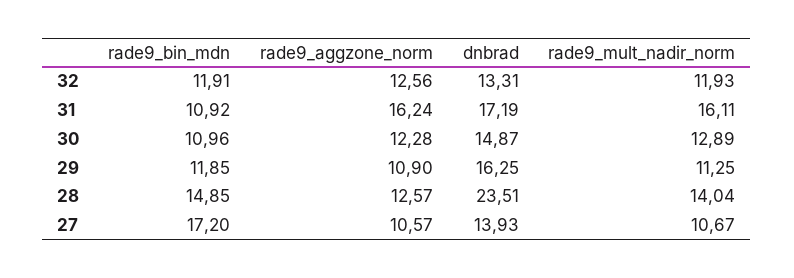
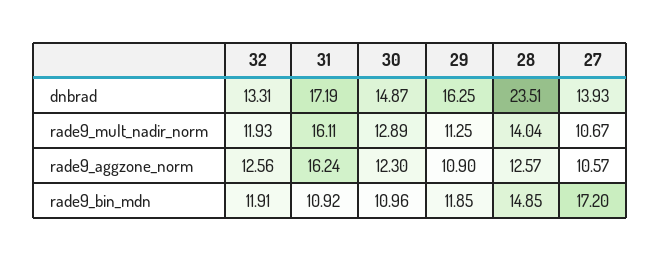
rade9_aggzone_norm, 30: 12.28 -> 12.3

